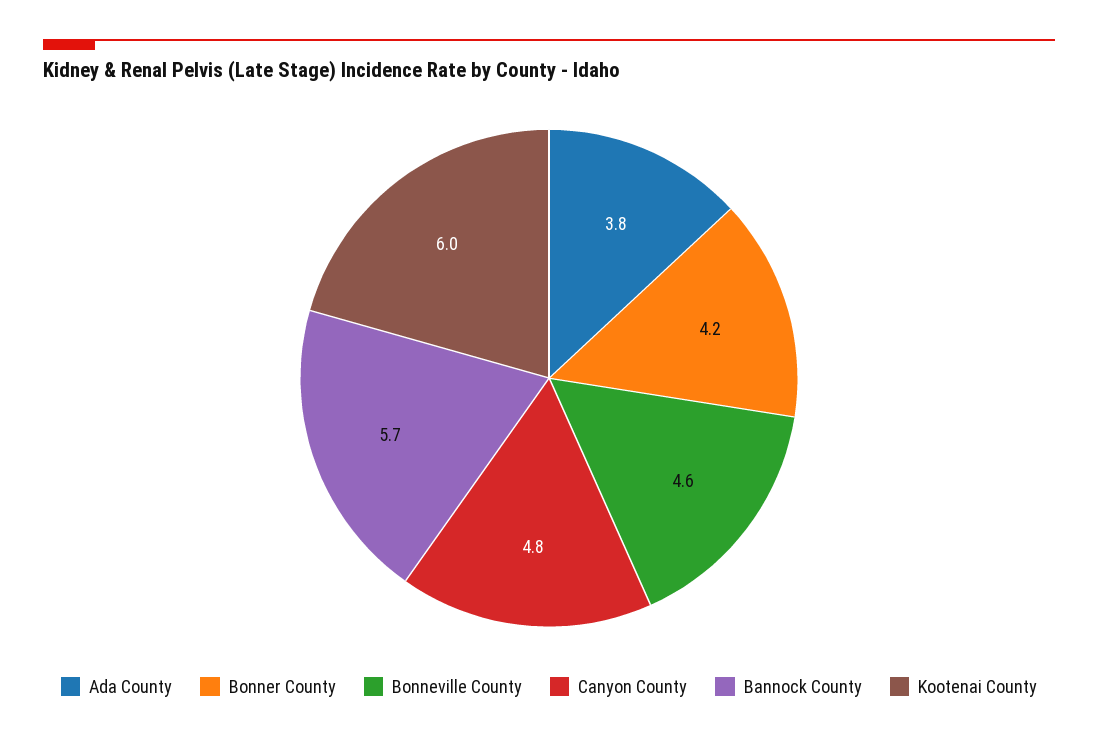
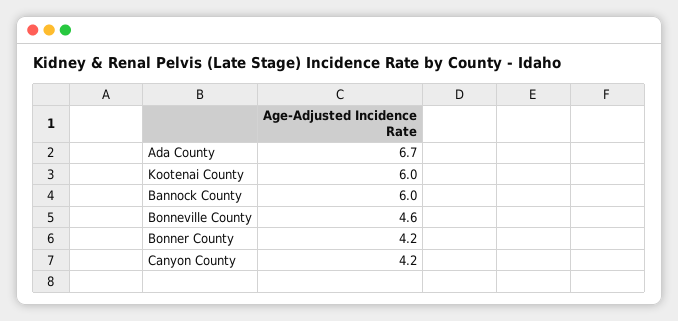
Ada County: 3.8 -> 6.7
Canyon County: 4.8 -> 4.2
Bannock County: 5.7 -> 6

